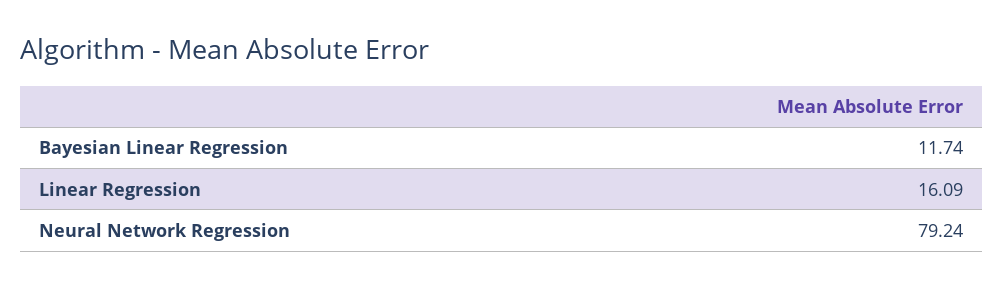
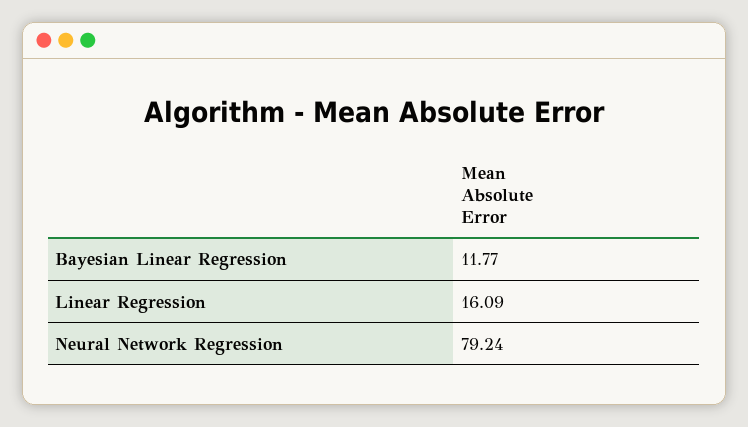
Bayesian Linear Regression: 11.74 -> 11.77

